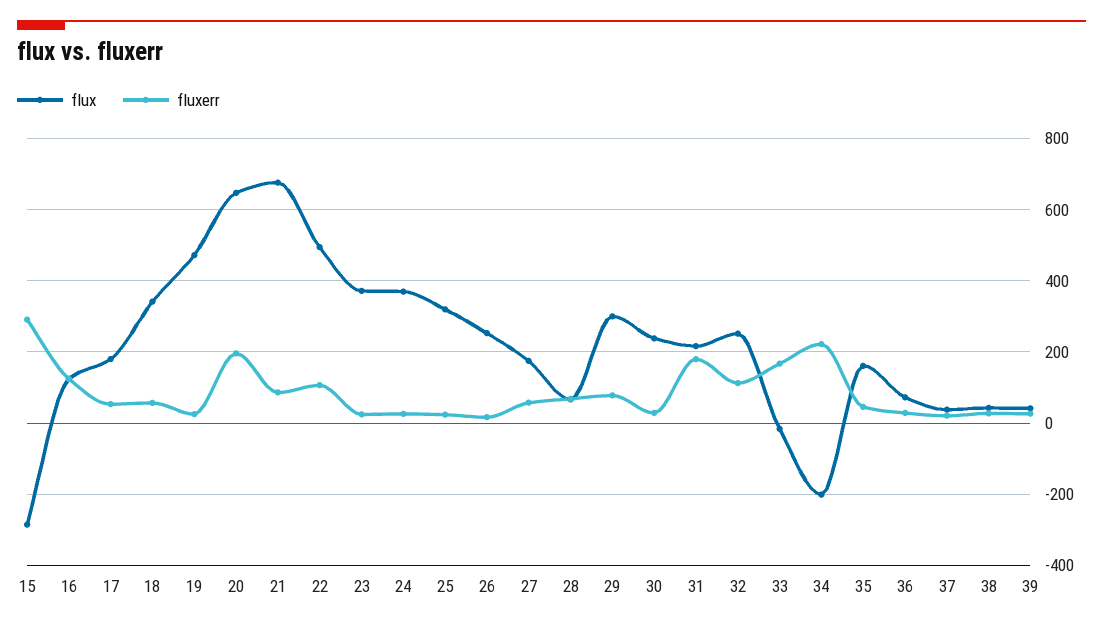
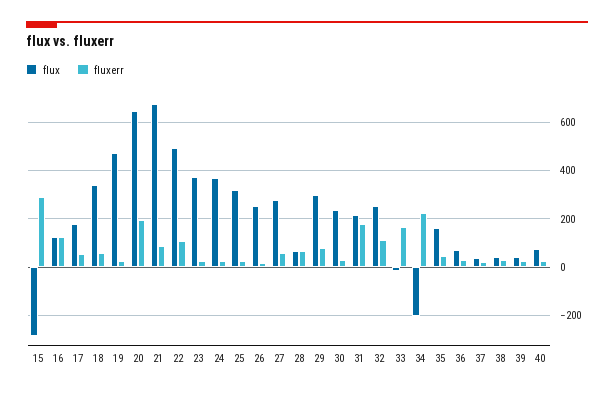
flux, 27: 180 -> 275
flux, 40: none -> 75
fluxerr, 40: none -> 25

